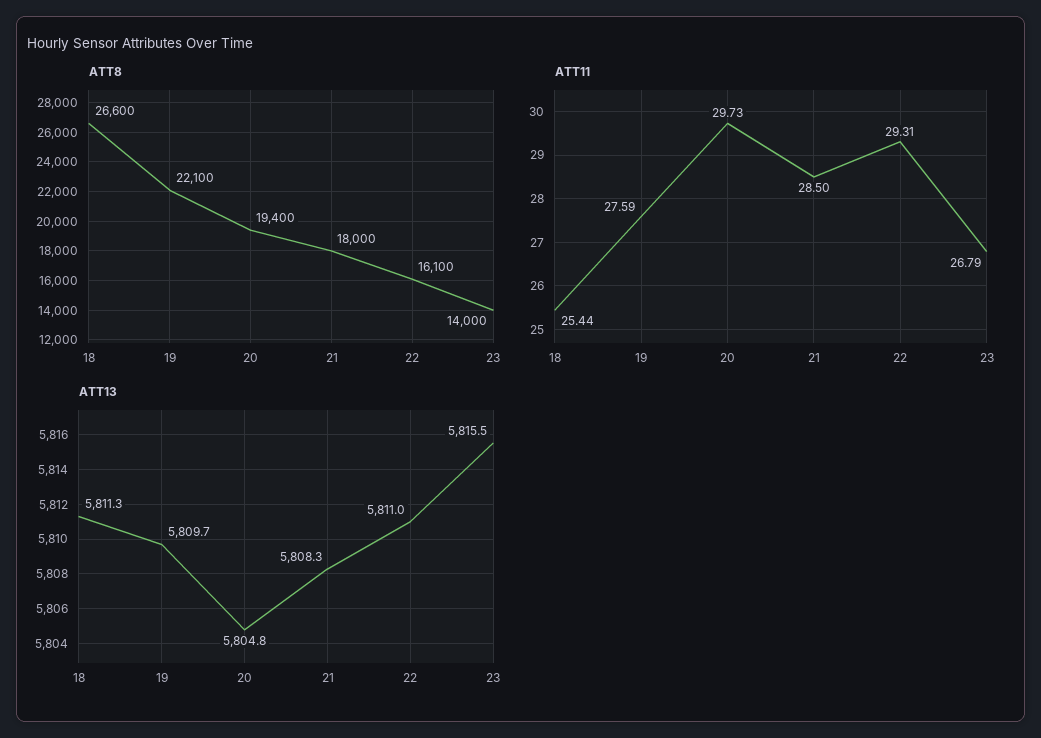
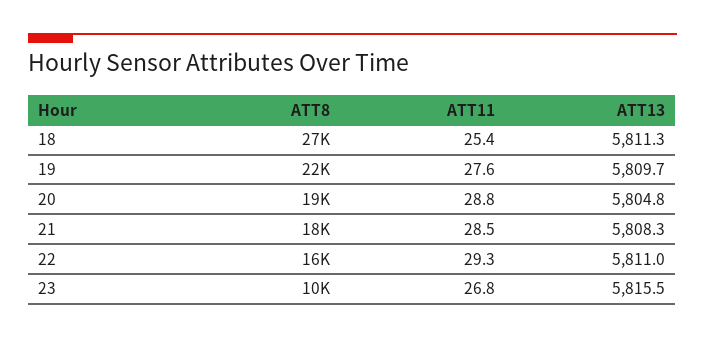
ATT8, 23: 14000 -> 10000
ATT11, 20: 29.73 -> 28.8

